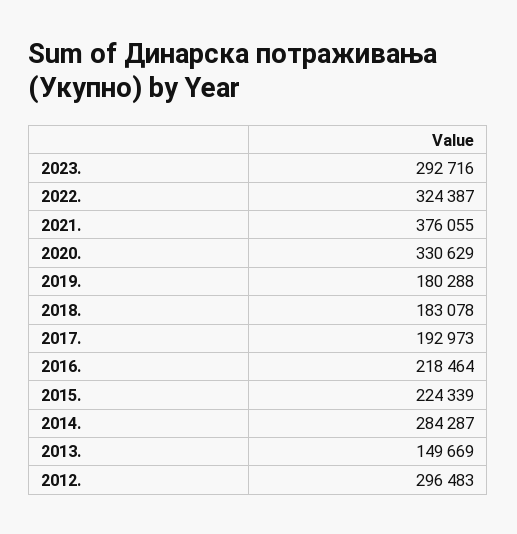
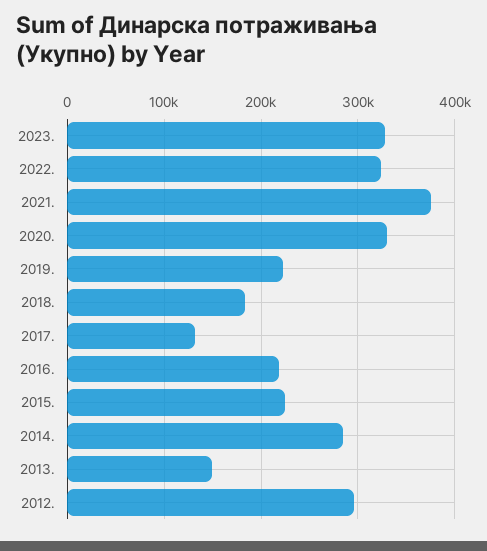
2023.: 292716 -> 330000
2019.: 180288 -> 220000
2017.: 192973 -> 130000

